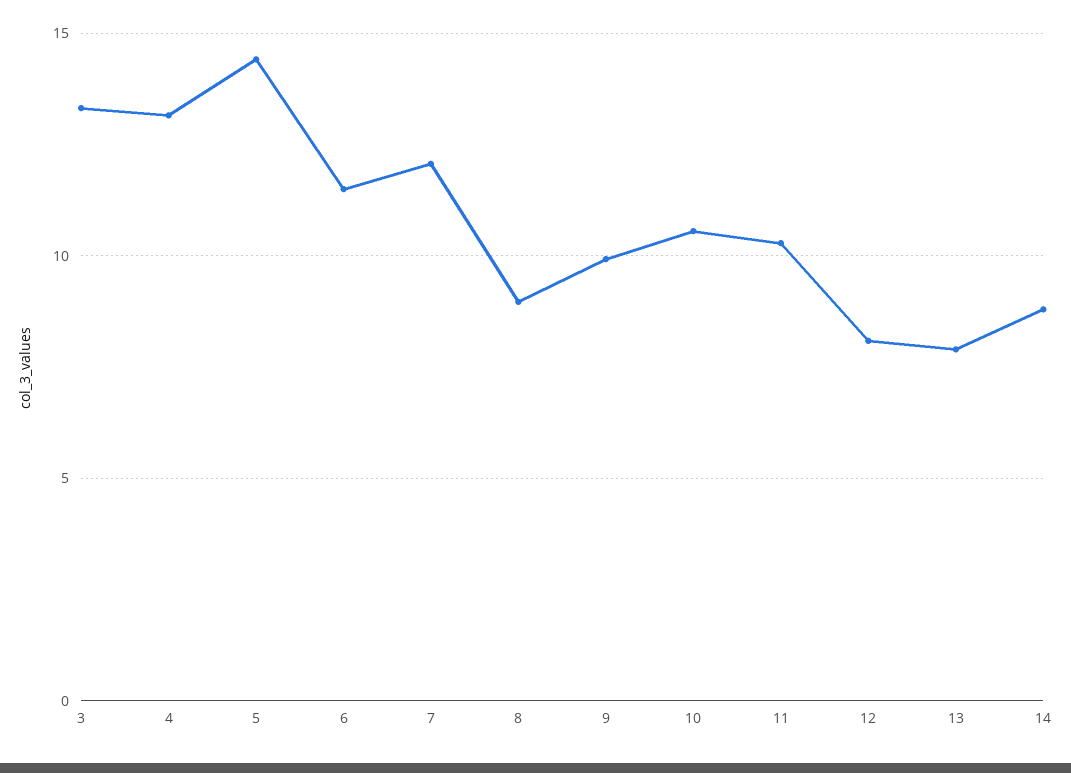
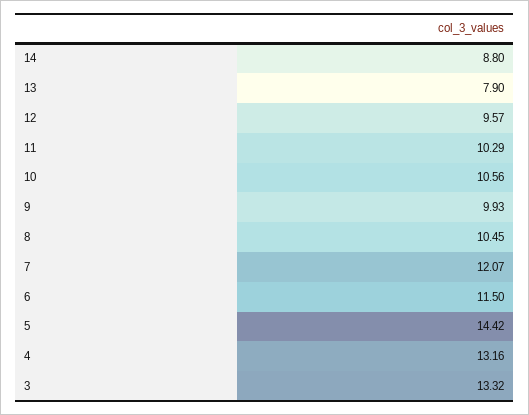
8: 9 -> 10.45
12: 8 -> 9.57

